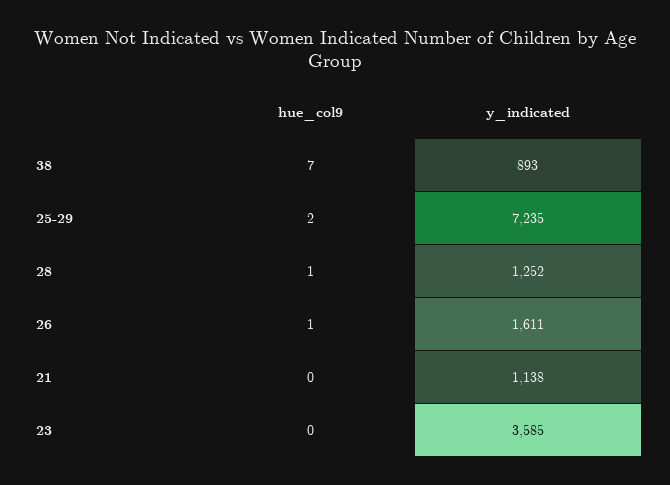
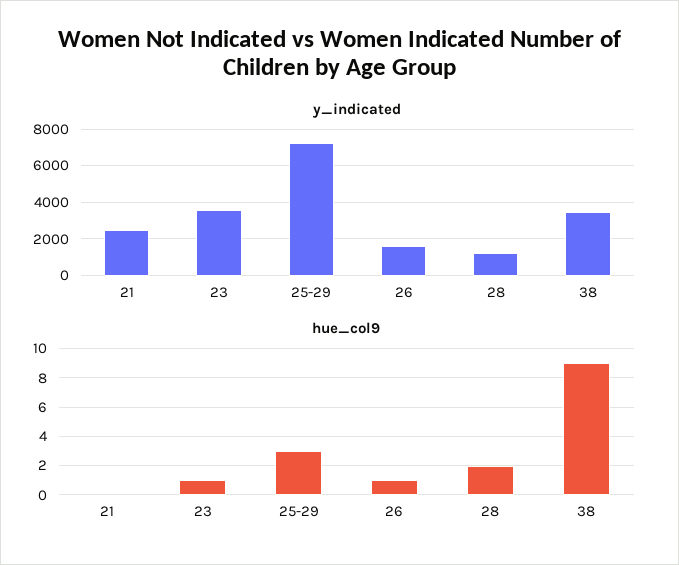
hue_col9, 38: 7 -> 9
y_indicated, 38: 893 -> 3500
hue_col9, 25-29: 2 -> 3
hue_col9, 28: 1 -> 2
y_indicated, 21: 1138 -> 2500
hue_col9, 23: 0 -> 1

